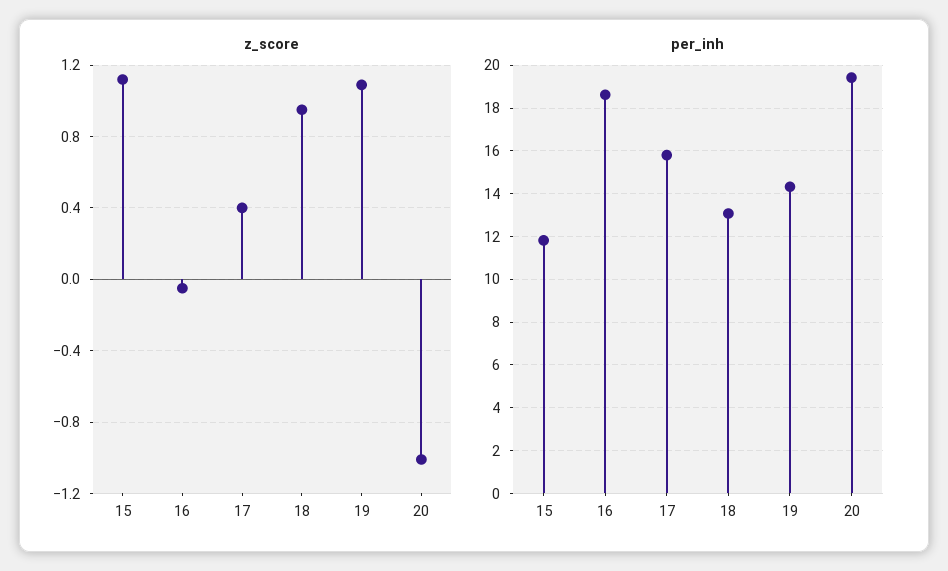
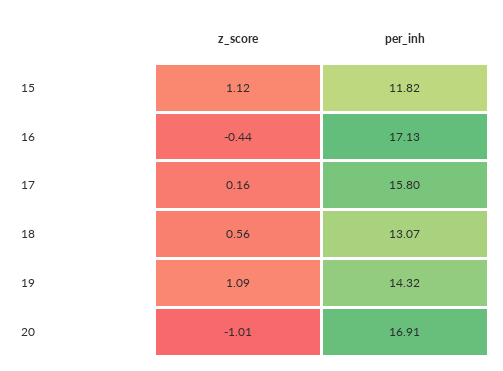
z_score, 16: -0.05 -> -0.44
z_score, 17: 0.4 -> 0.16
z_score, 18: 0.95 -> 0.56
per_inh, 16: 18.5 -> 17.13
per_inh, 20: 19.5 -> 16.91

